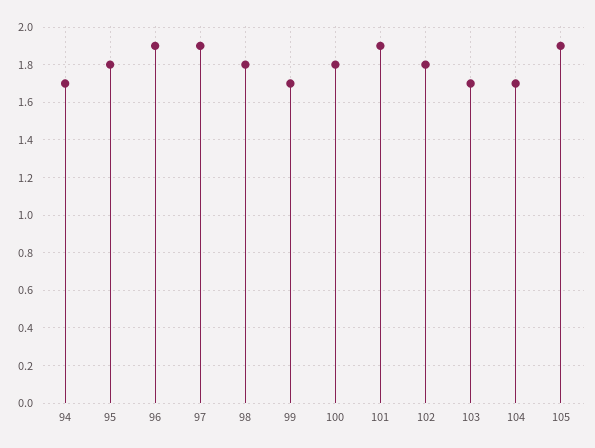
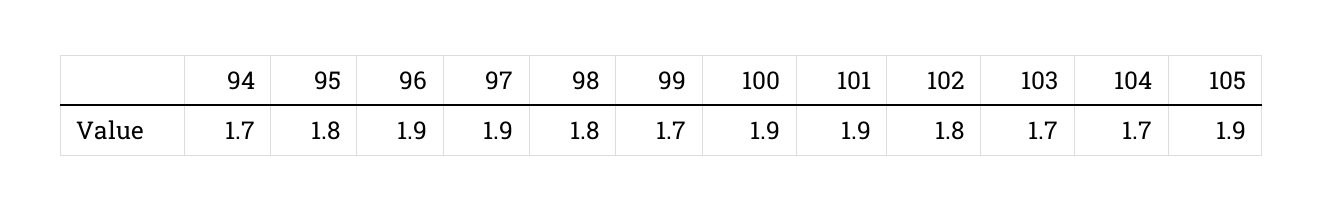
100: 1.8 -> 1.9

